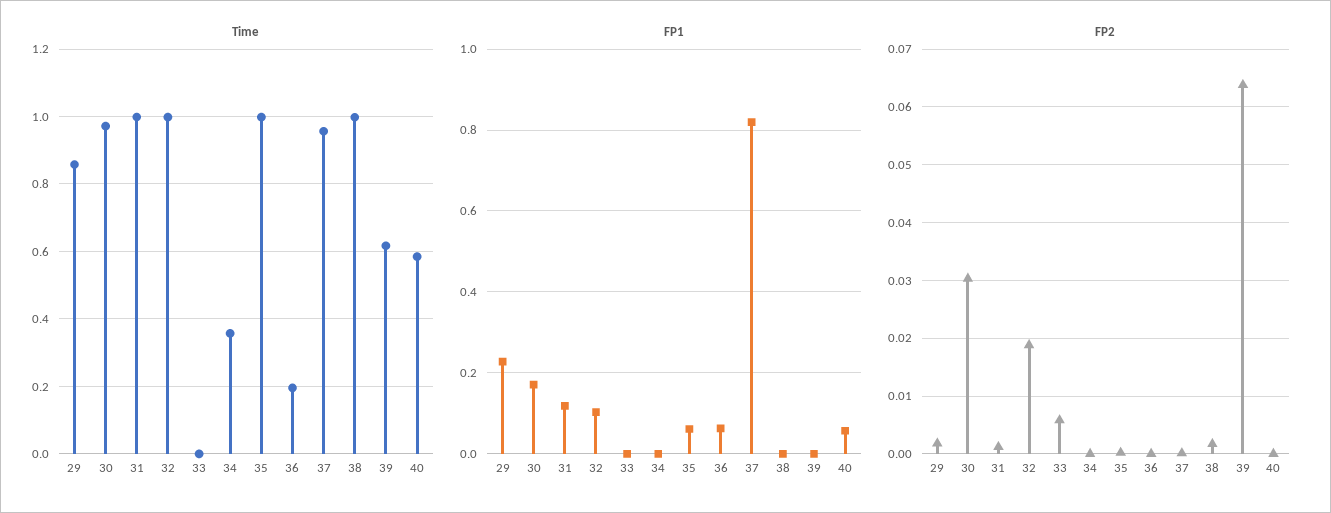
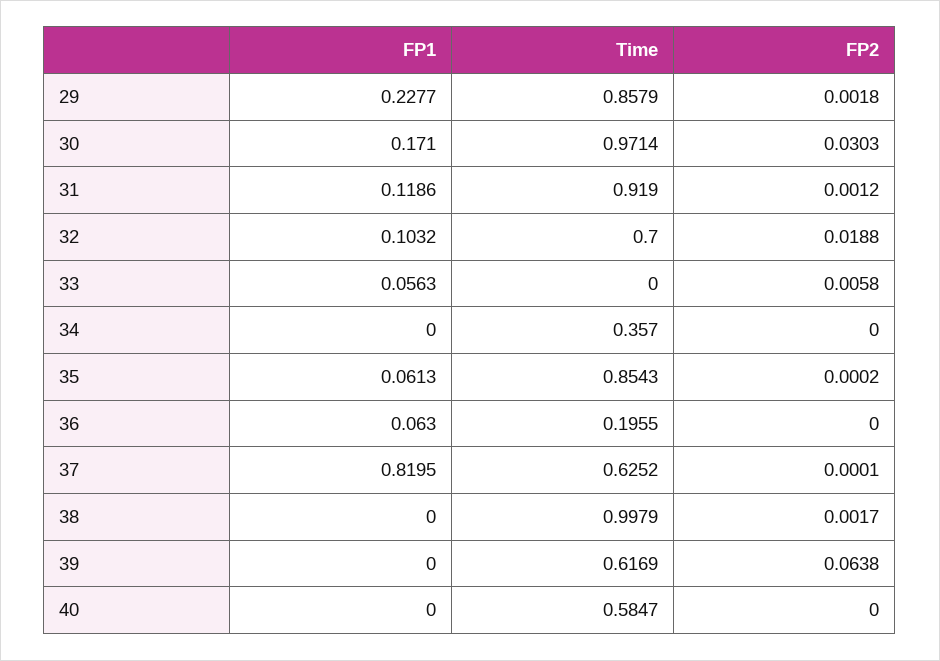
Time, 31: 1 -> 0.919
Time, 32: 1 -> 0.7
Time, 35: 1 -> 0.8543
Time, 37: 0.96 -> 0.6252
FP1, 33: 0 -> 0.0563
FP1, 40: 0.06 -> 0

